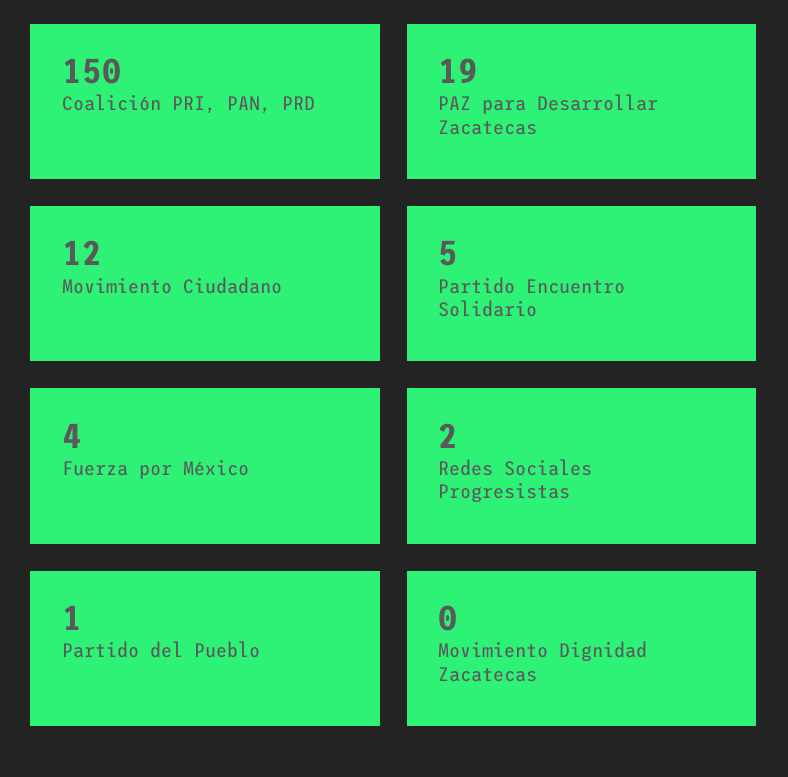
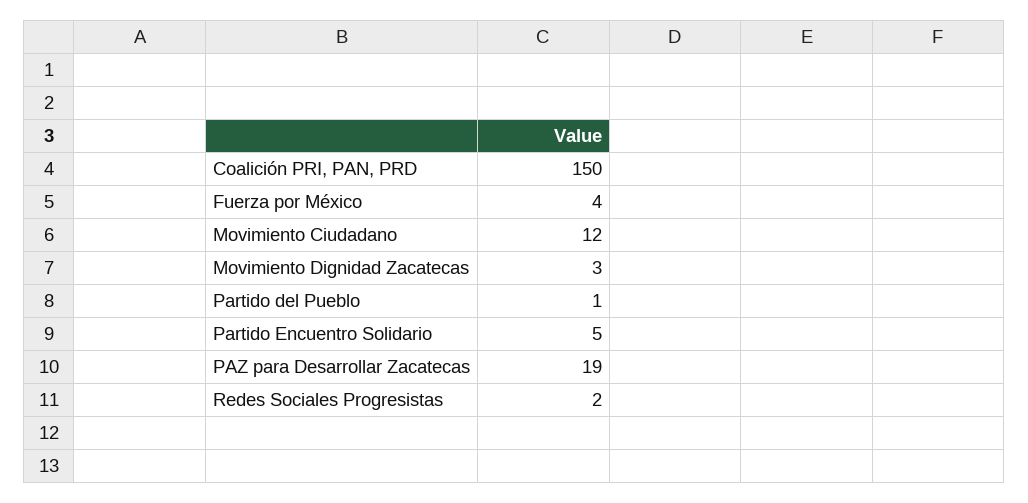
Movimiento Dignidad Zacatecas: 0 -> 3

